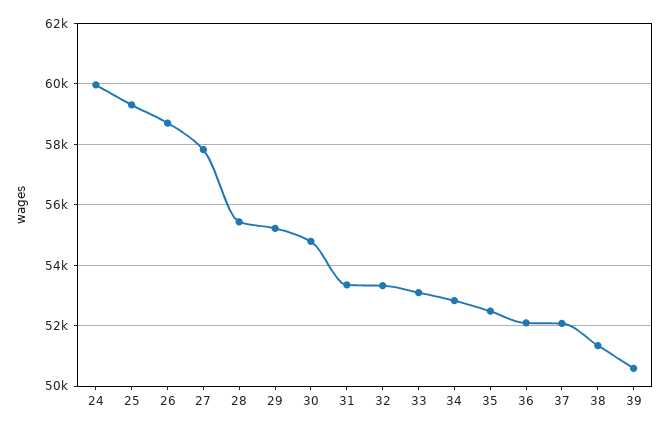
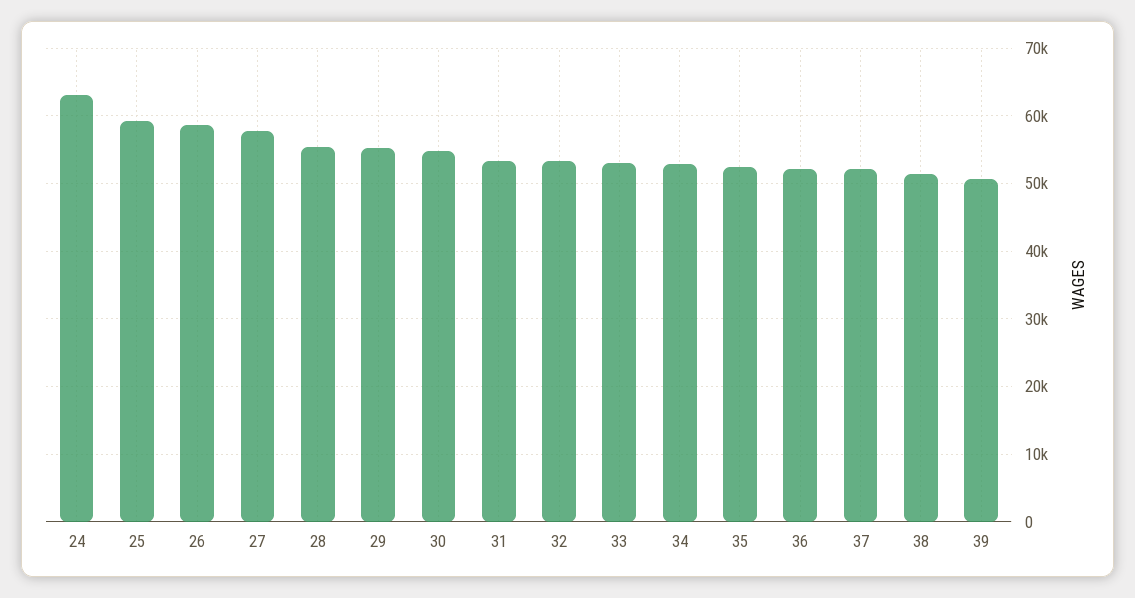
24: 60000 -> 63000

